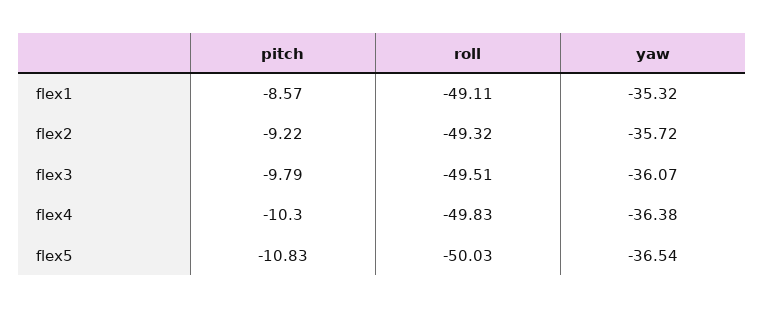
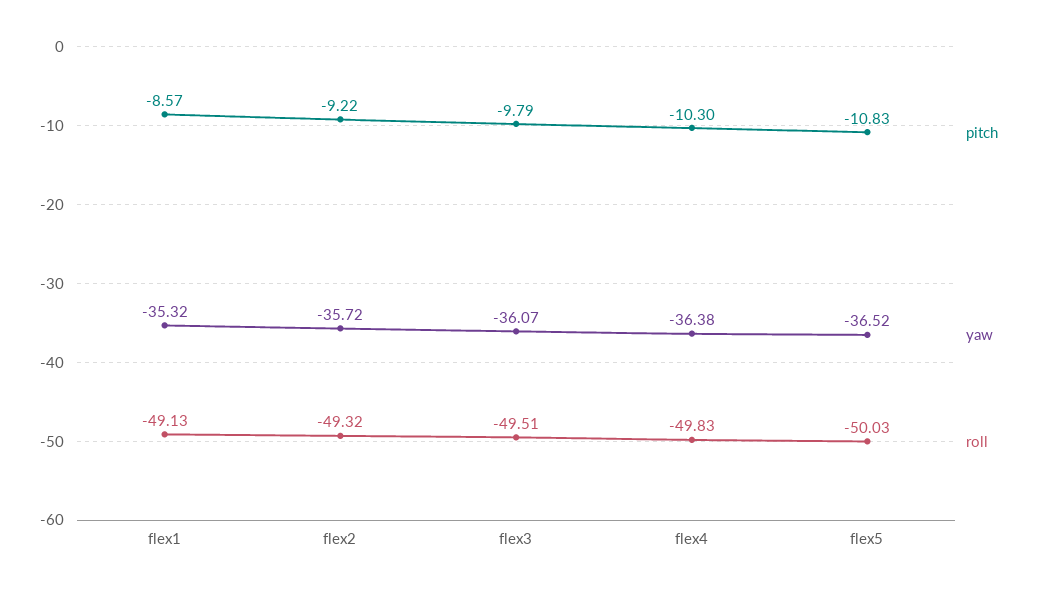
roll, flex1: -49.11 -> -49.13
yaw, flex5: -36.54 -> -36.52

